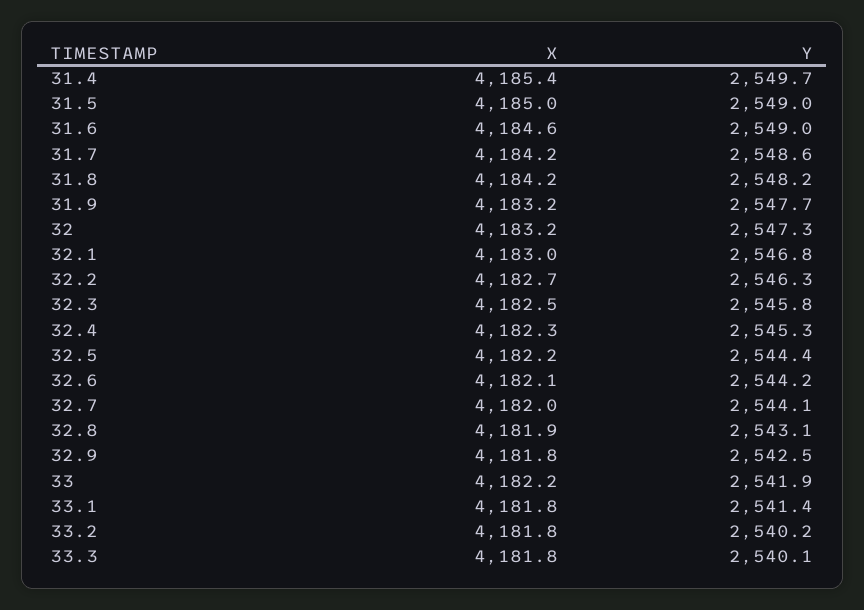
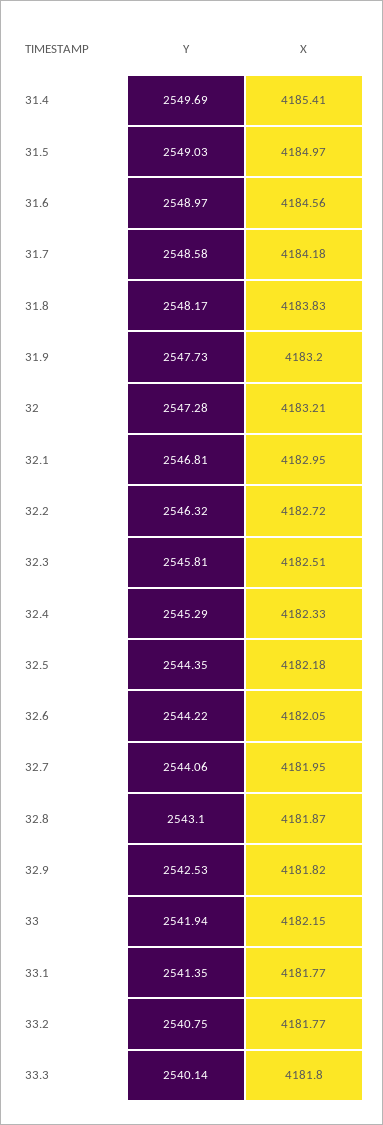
X, 31.8: 4184.2 -> 4183.83
Y, 33.2: 2540.2 -> 2540.75

